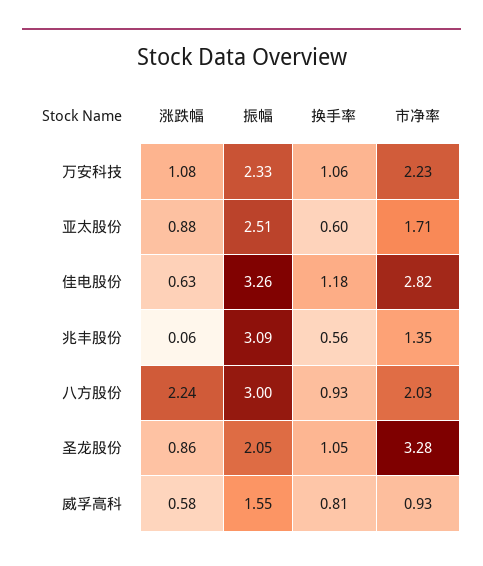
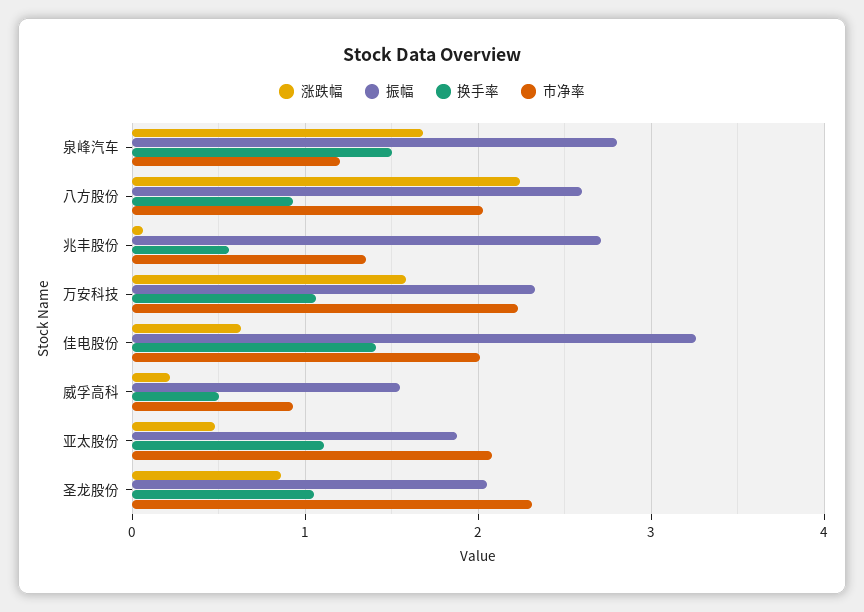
涨跌幅, 万安科技: 1.08 -> 1.6
涨跌幅, 亚太股份: 0.88 -> 0.5
振幅, 亚太股份: 2.51 -> 1.9
换手率, 亚太股份: 0.6 -> 1.1
市净率, 亚太股份: 1.71 -> 2.1
换手率, 佳电股份: 1.18 -> 1.4
市净率, 佳电股份: 2.82 -> 2
振幅, 兆丰股份: 3.09 -> 2.7
振幅, 八方股份: 3 -> 2.6
市净率, 圣龙股份: 3.28 -> 2.3
涨跌幅, 威孚高科: 0.58 -> 0.2
换手率, 威孚高科: 0.81 -> 0.5
涨跌幅, 泉峰汽车: none -> 1.7
振幅, 泉峰汽车: none -> 2.8
换手率, 泉峰汽车: none -> 1.5
市净率, 泉峰汽车: none -> 1.2

